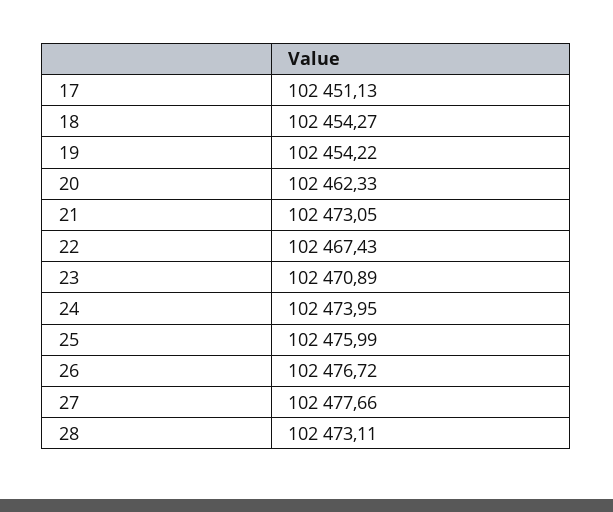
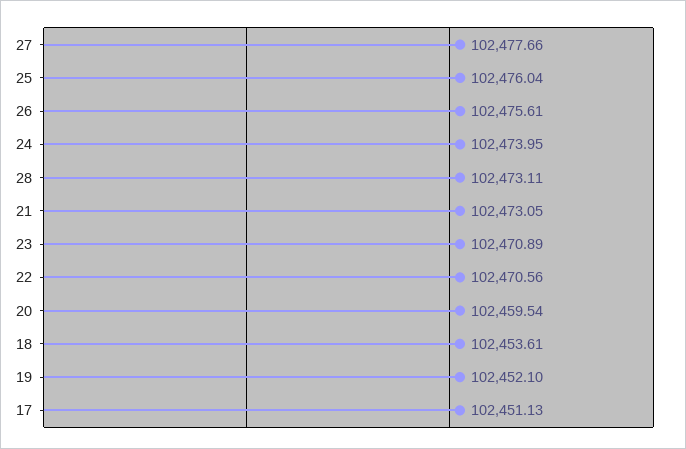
18: 102454.27 -> 102453.61
19: 102454.22 -> 102452.1
20: 102462.33 -> 102459.54
22: 102467.43 -> 102470.56
25: 102475.99 -> 102476.04
26: 102476.72 -> 102475.61

